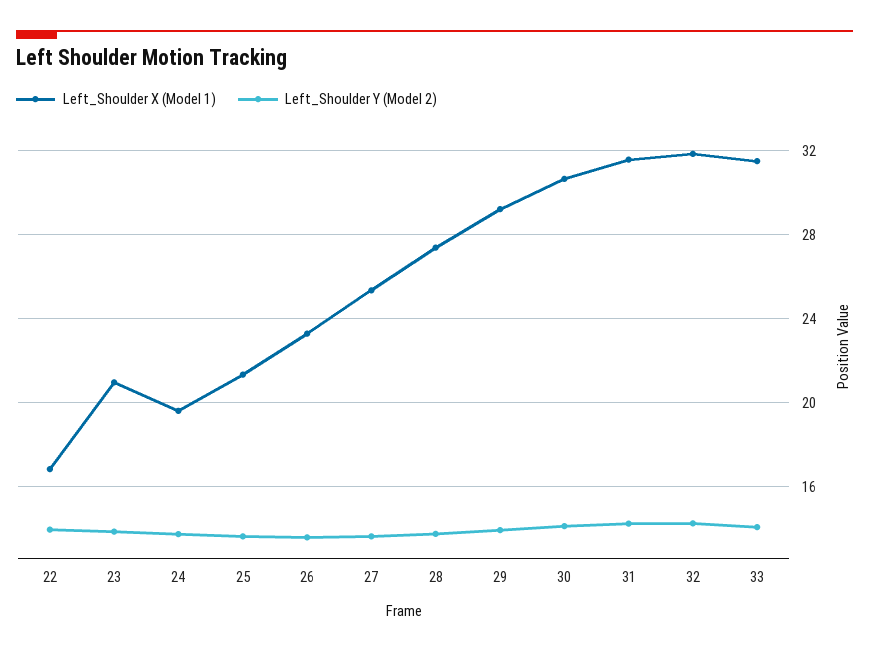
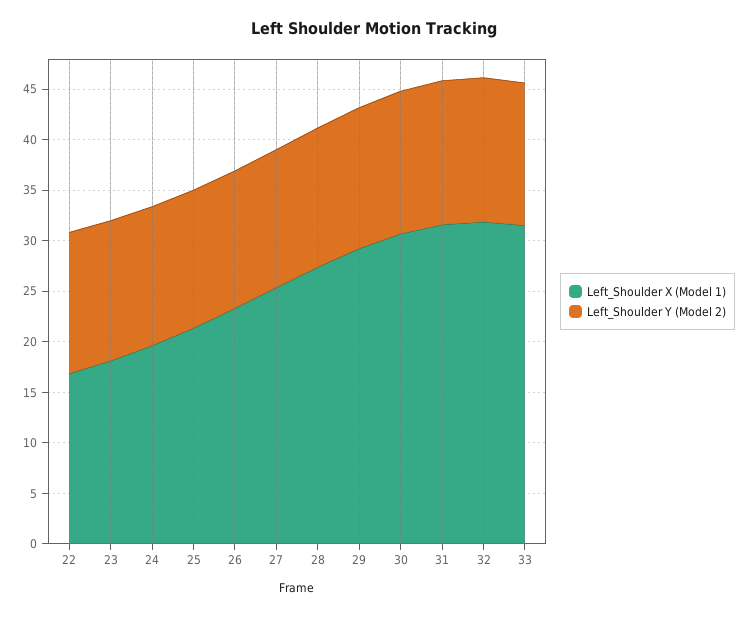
Left_Shoulder X (Model 1), 23: 21 -> 18

